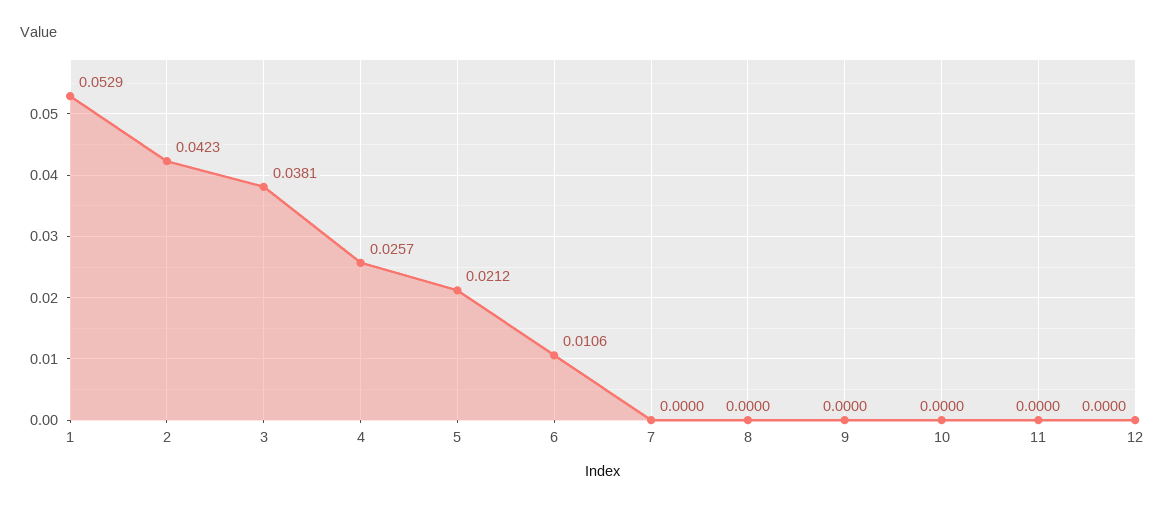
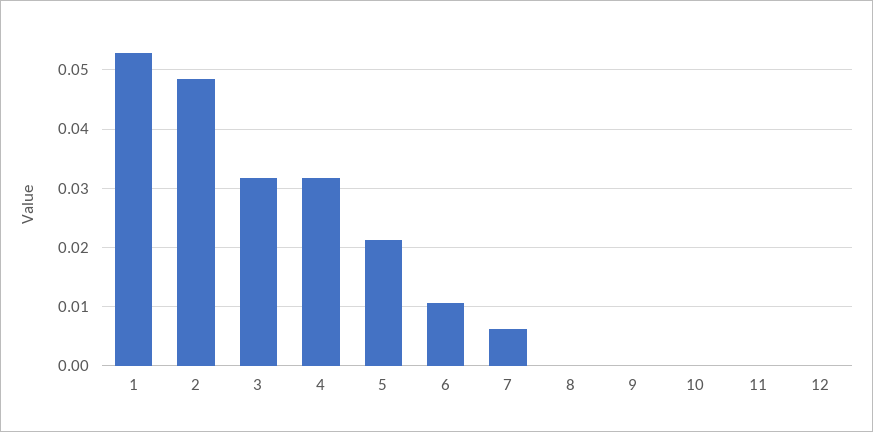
2: 0.0423 -> 0.048
3: 0.0381 -> 0.032
4: 0.0257 -> 0.032
7: 0 -> 0.006

